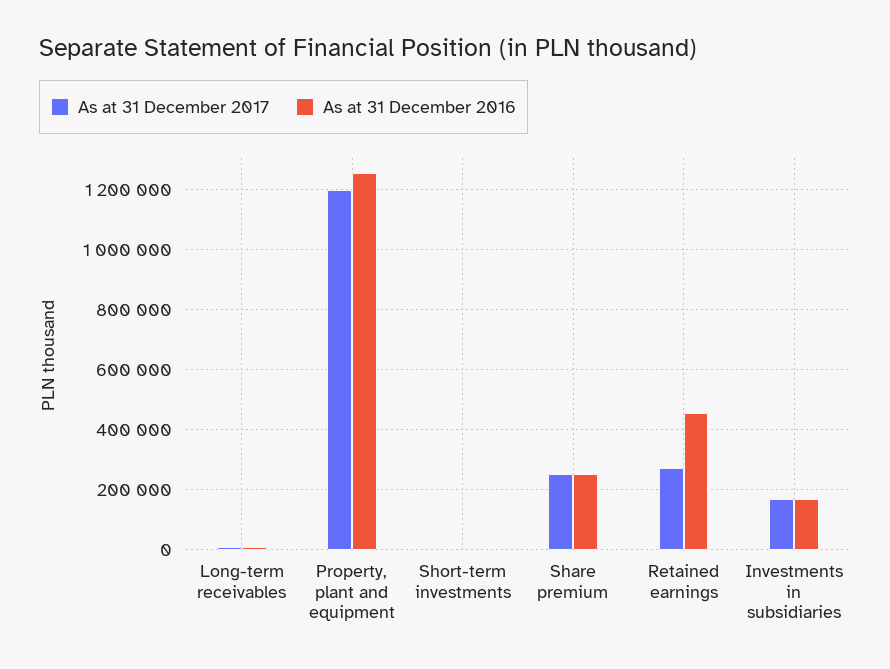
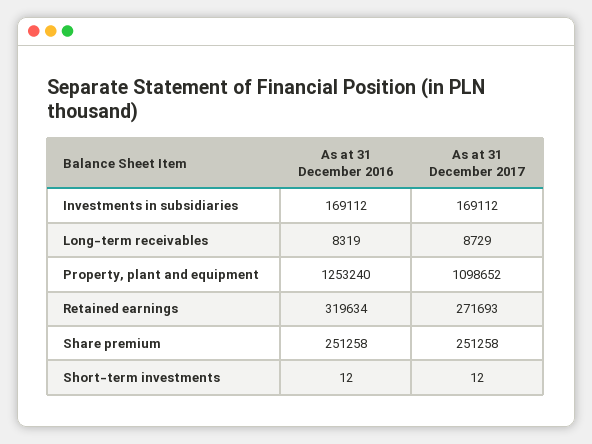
As at 31 December 2017, Property, plant and equipment: 1200000 -> 1098652
As at 31 December 2016, Retained earnings: 460000 -> 319634

